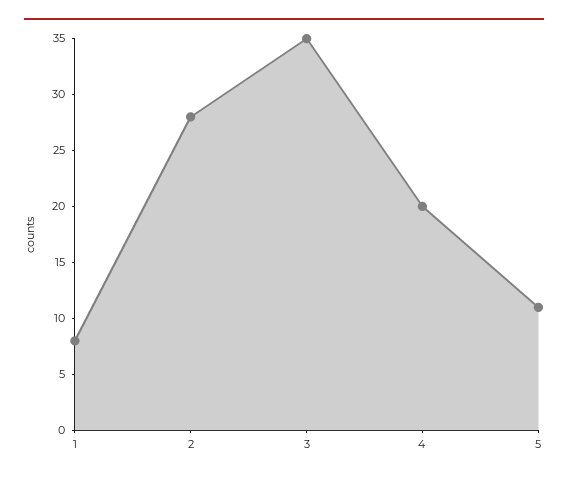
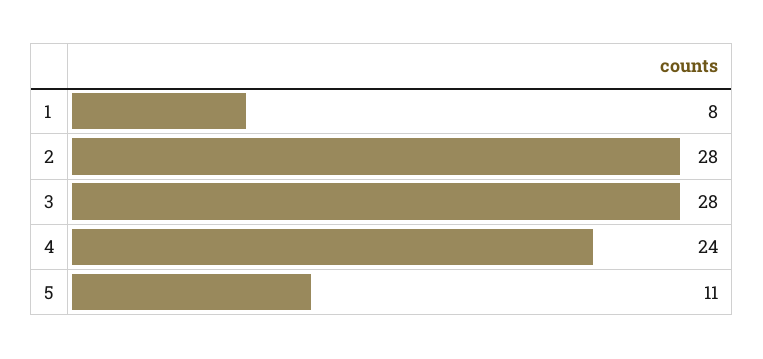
3: 35 -> 28
4: 20 -> 24

